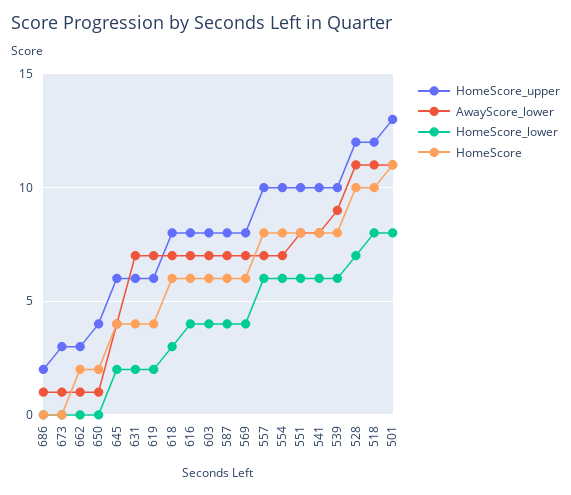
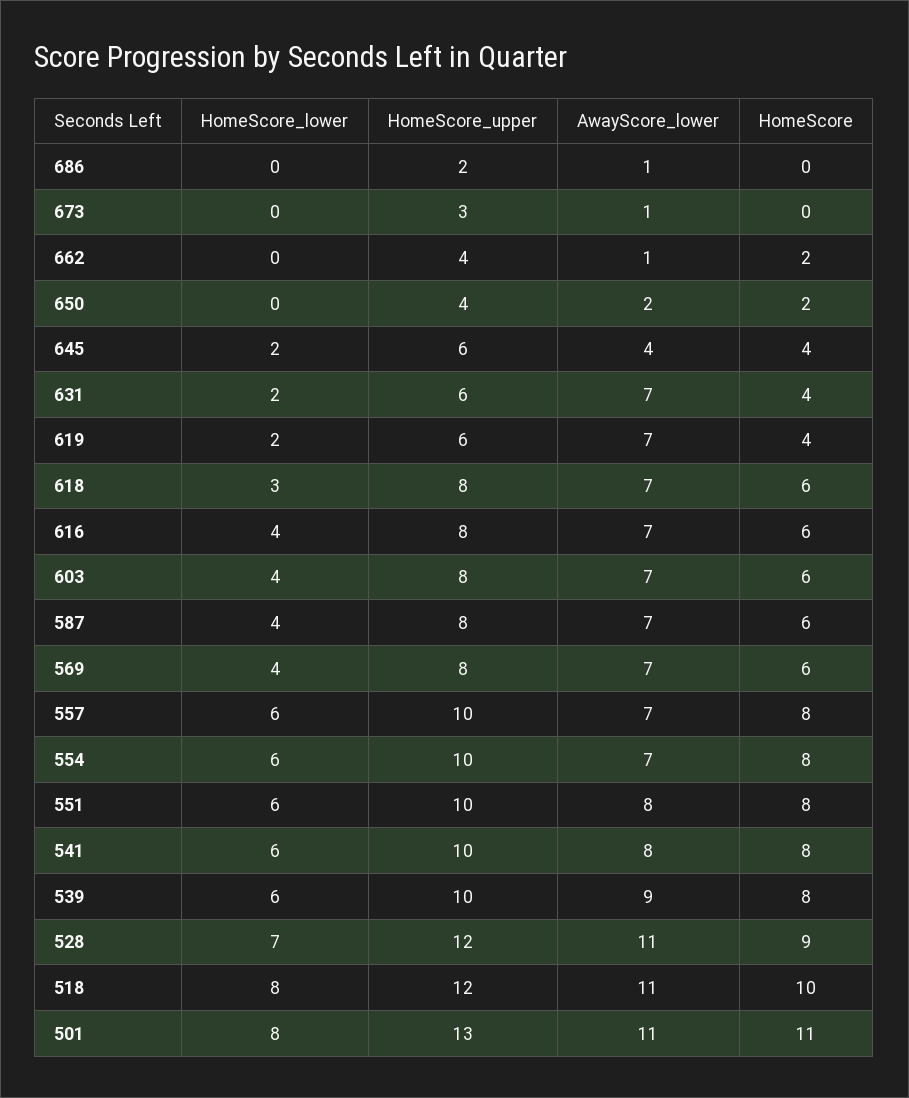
HomeScore_upper, 662: 3 -> 4
AwayScore_lower, 650: 1 -> 2
HomeScore, 528: 10 -> 9

